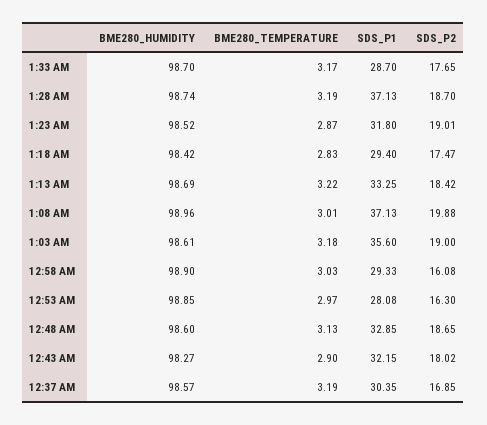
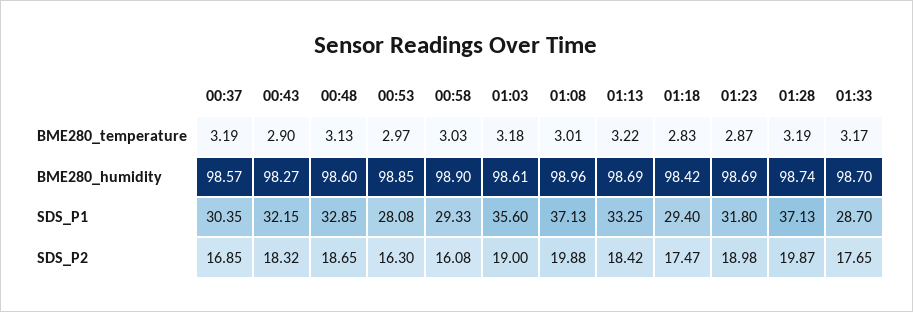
SDS_P2, 1:28 AM: 18.7 -> 19.87
BME280_HUMIDITY, 1:23 AM: 98.52 -> 98.69
SDS_P2, 1:23 AM: 19.01 -> 18.98
SDS_P2, 12:43 AM: 18.02 -> 18.32

